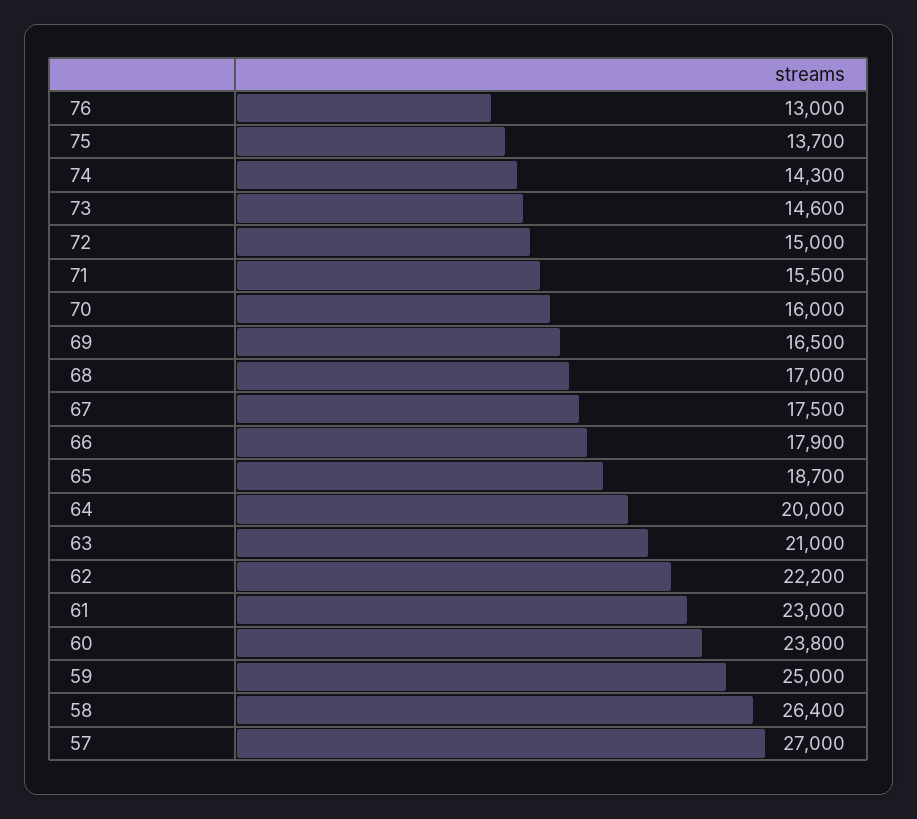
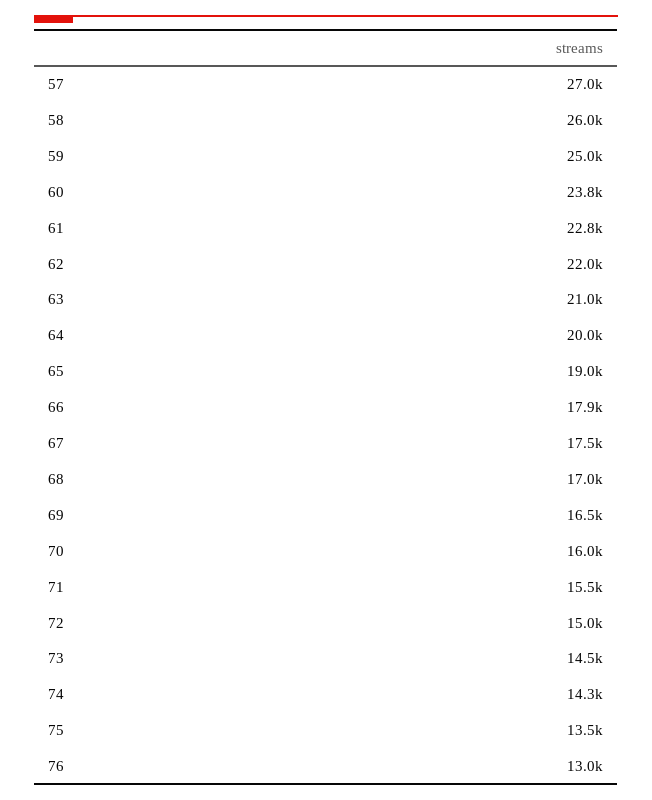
75: 13700 -> 13500
73: 14600 -> 14500
65: 18700 -> 19000
62: 22200 -> 22000
61: 23000 -> 22800
58: 26400 -> 26000

